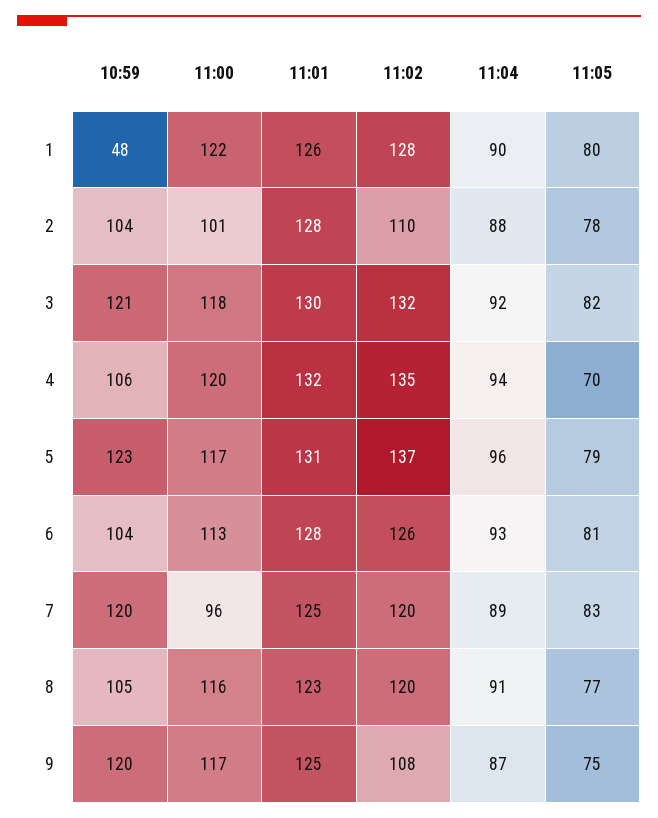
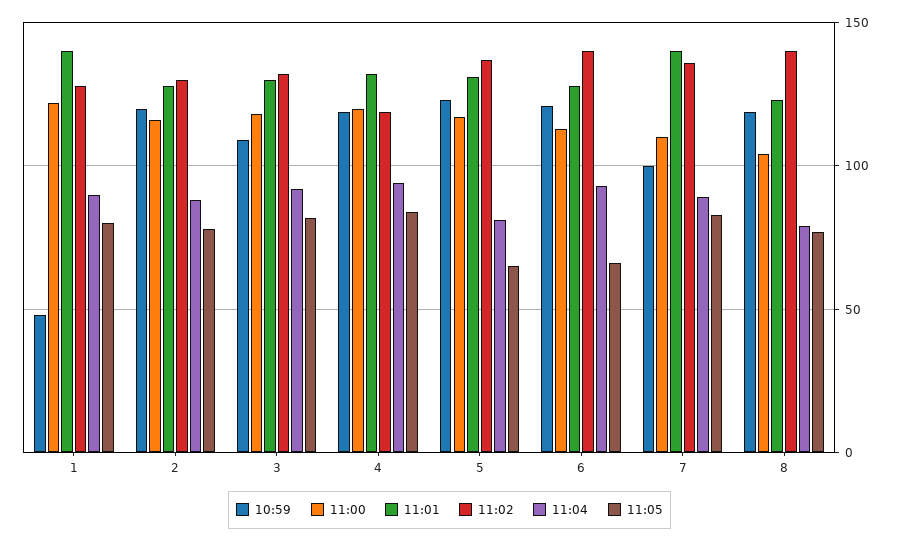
11:01, 1: 126 -> 140
10:59, 2: 104 -> 120
11:00, 2: 101 -> 115
11:02, 2: 110 -> 130
10:59, 3: 121 -> 110
10:59, 4: 106 -> 120
11:02, 4: 135 -> 120
11:05, 4: 70 -> 85
11:04, 5: 96 -> 80
11:05, 5: 79 -> 65
10:59, 6: 104 -> 120
11:02, 6: 126 -> 140
11:05, 6: 81 -> 65
10:59, 7: 120 -> 100
11:00, 7: 96 -> 110
11:01, 7: 125 -> 140
11:02, 7: 120 -> 135
10:59, 8: 105 -> 120
11:00, 8: 116 -> 105
11:02, 8: 120 -> 140
11:04, 8: 91 -> 80
10:59, 9: 120 -> none
11:00, 9: 117 -> none
11:01, 9: 125 -> none
11:02, 9: 108 -> none
11:04, 9: 87 -> none
11:05, 9: 75 -> none

